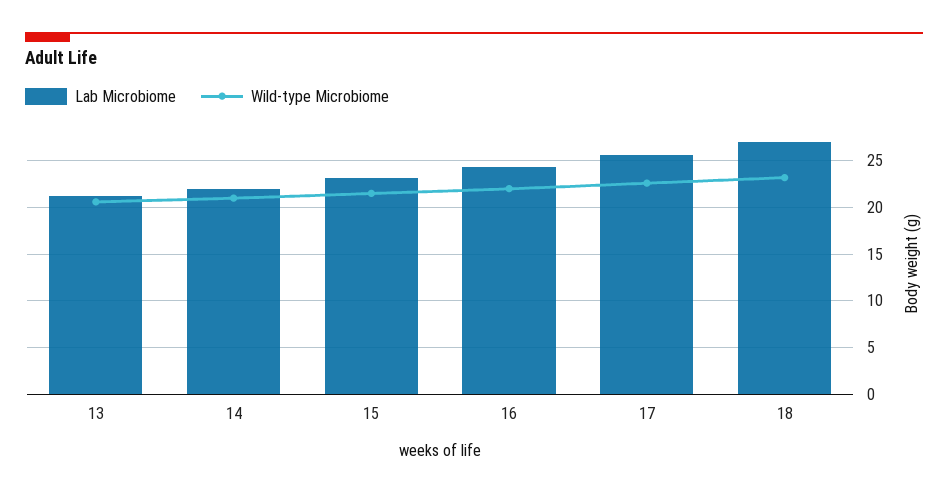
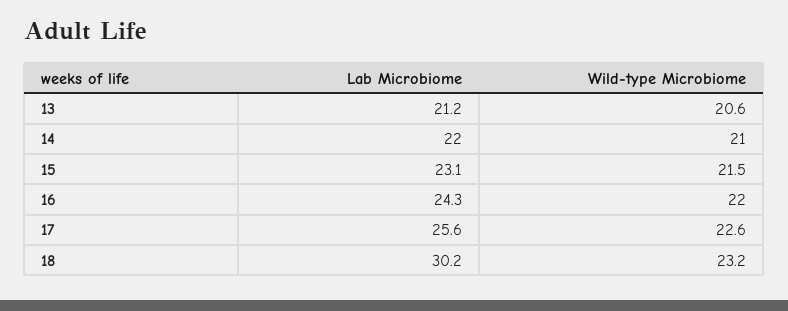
Lab Microbiome, 18: 27 -> 30.2

